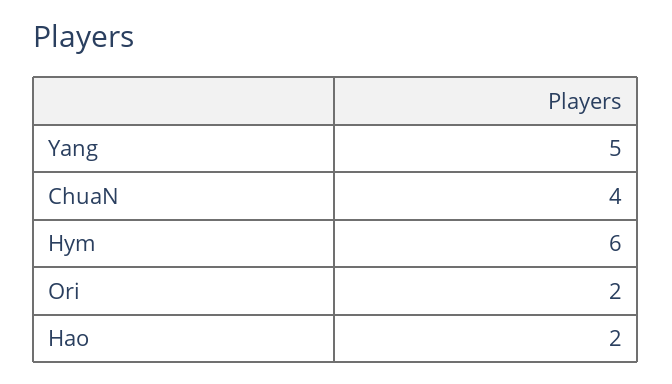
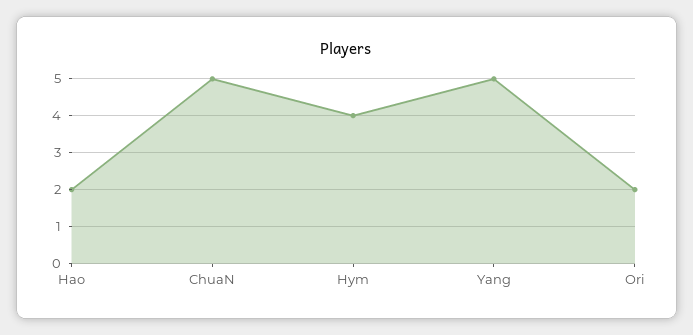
ChuaN: 4 -> 5
Hym: 6 -> 4

